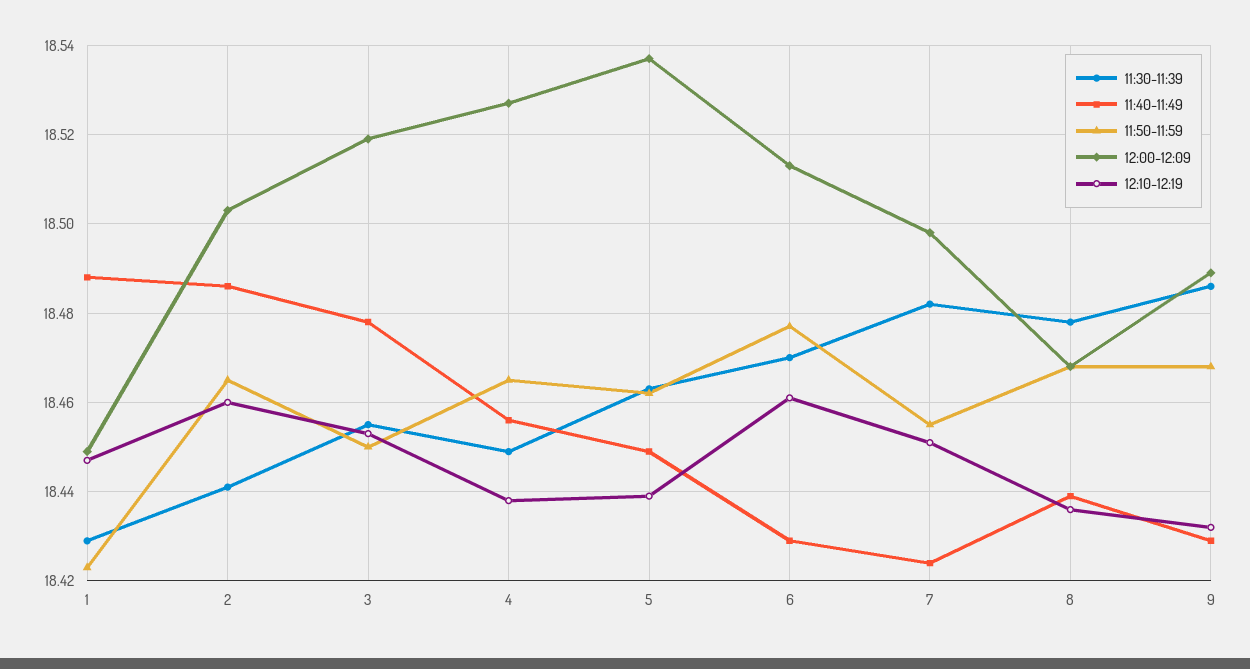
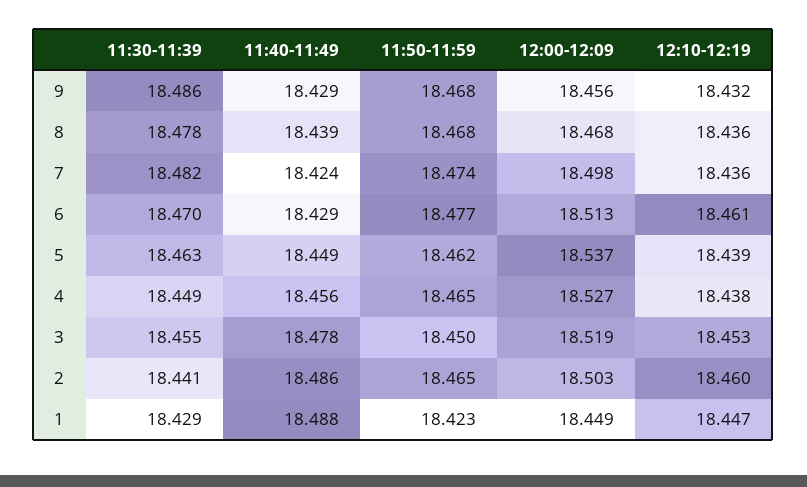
11:50-11:59, 7: 18.455 -> 18.474
12:10-12:19, 7: 18.45 -> 18.436
12:00-12:09, 9: 18.49 -> 18.456

